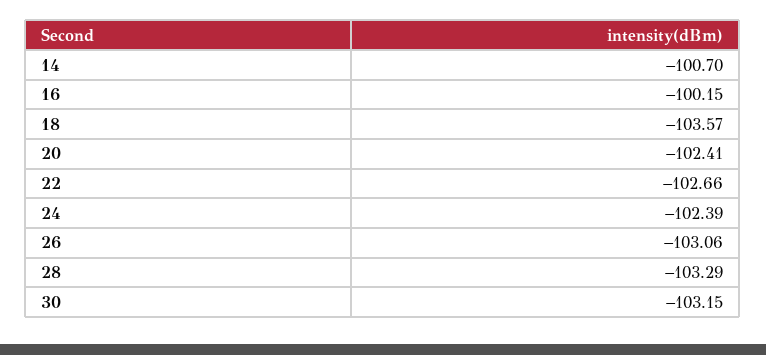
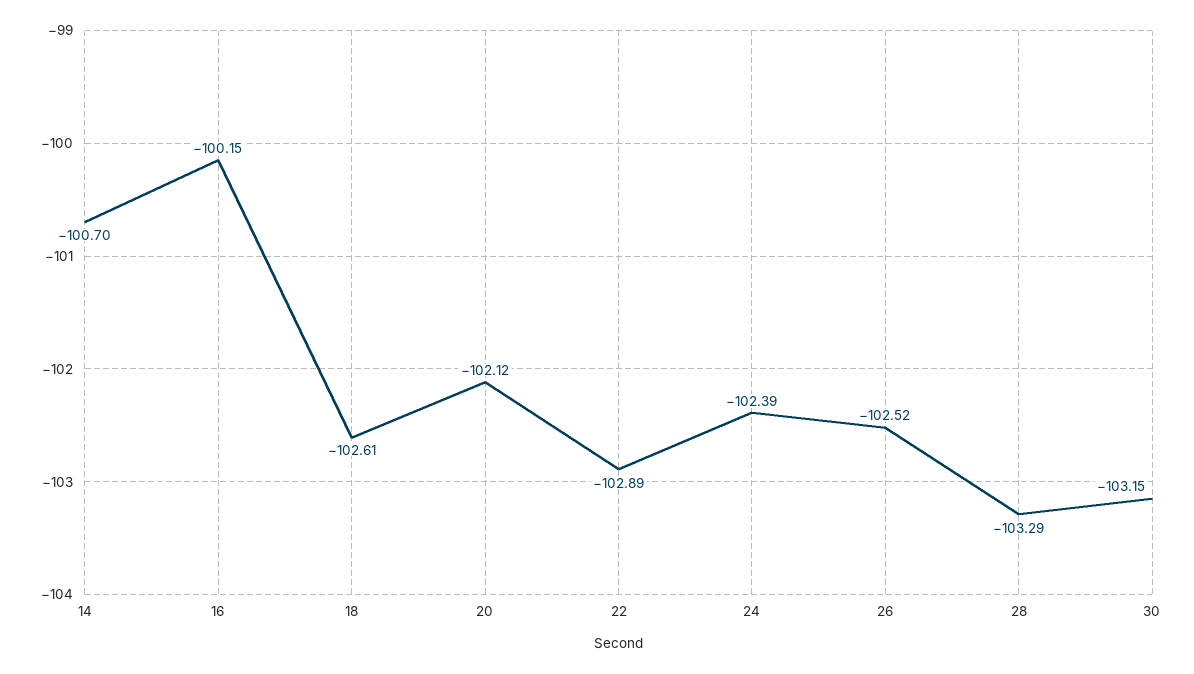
18: -103.57 -> -102.61
20: -102.41 -> -102.12
22: -102.66 -> -102.89
26: -103.06 -> -102.52

